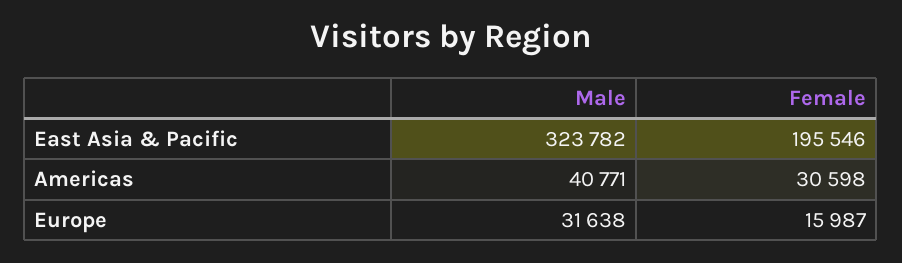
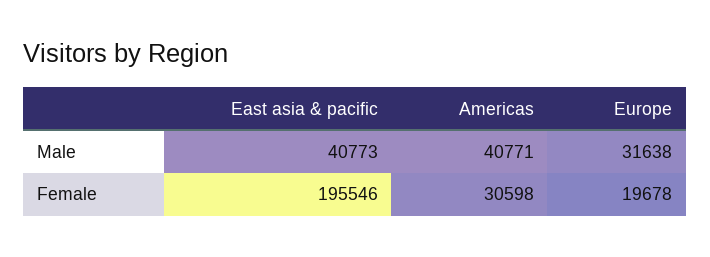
Male, East Asia & Pacific: 323782 -> 40773
Female, Europe: 15987 -> 19678

